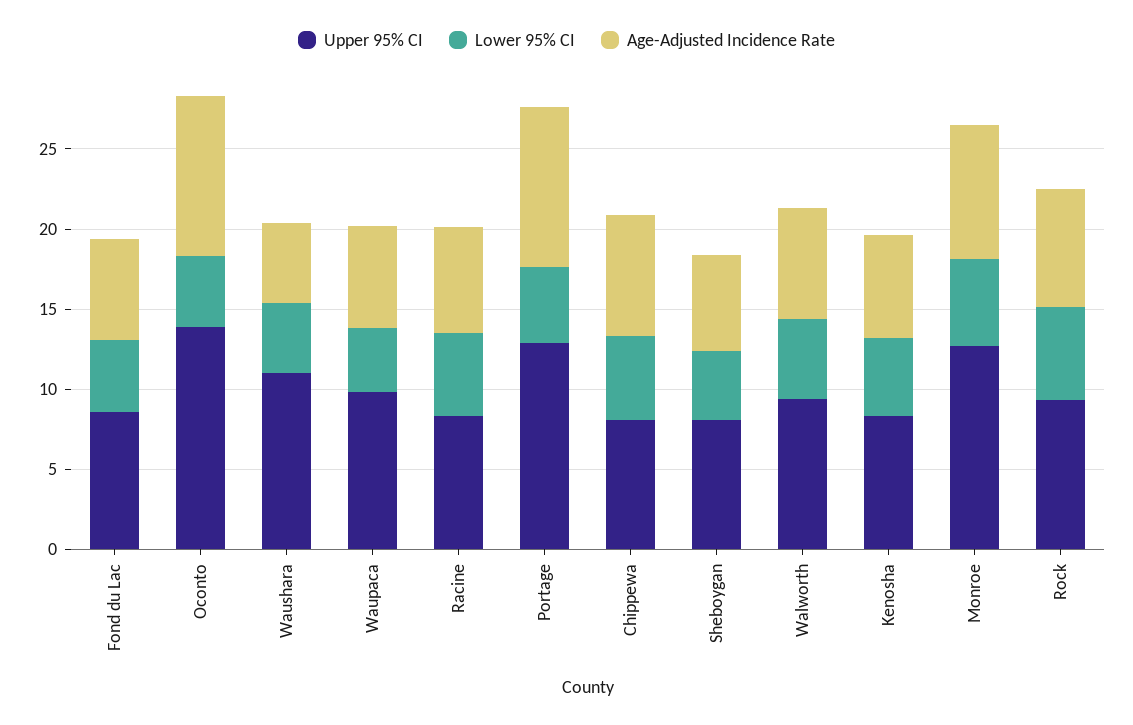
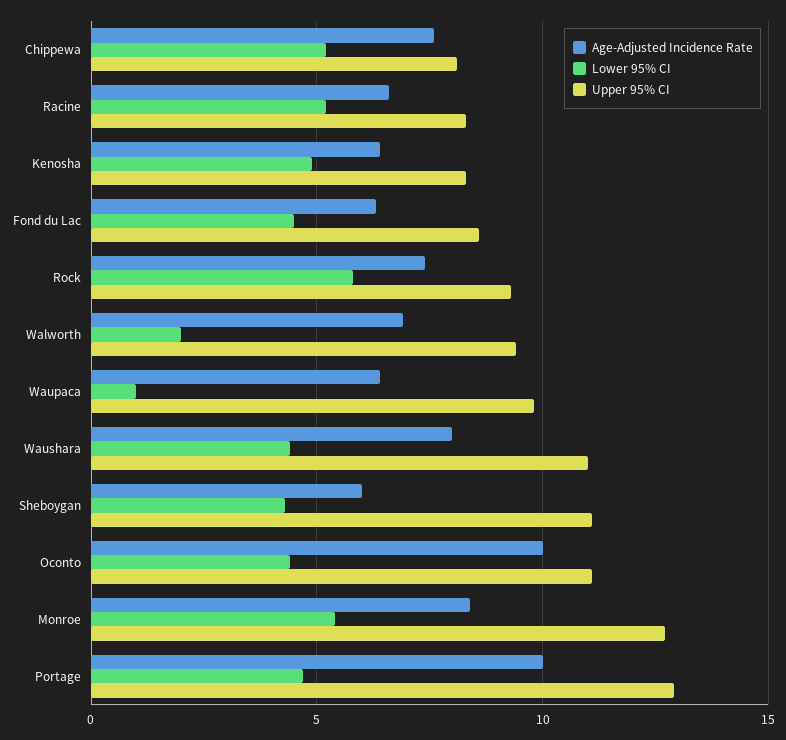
Upper 95% CI, Oconto: 14 -> 11
Age-Adjusted Incidence Rate, Waushara: 5 -> 8
Lower 95% CI, Waupaca: 4 -> 1
Upper 95% CI, Sheboygan: 8 -> 11
Lower 95% CI, Walworth: 5 -> 2

